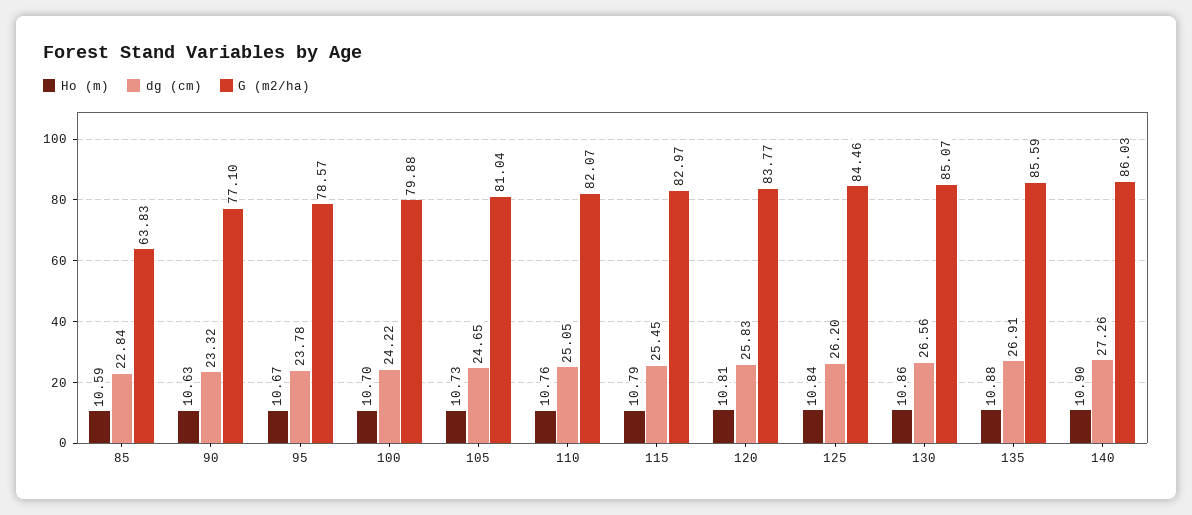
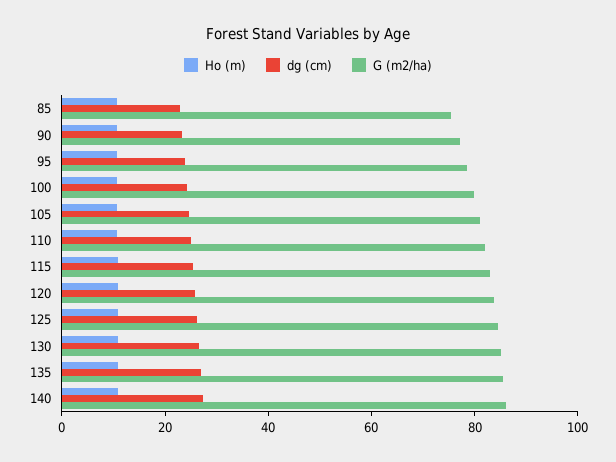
G (m2/ha), 85: 63.83 -> 75

